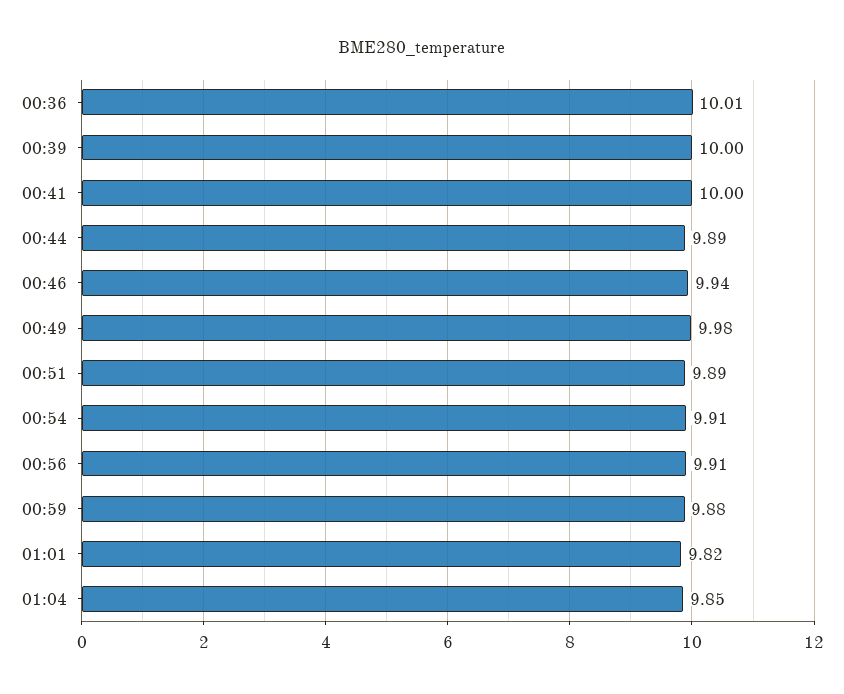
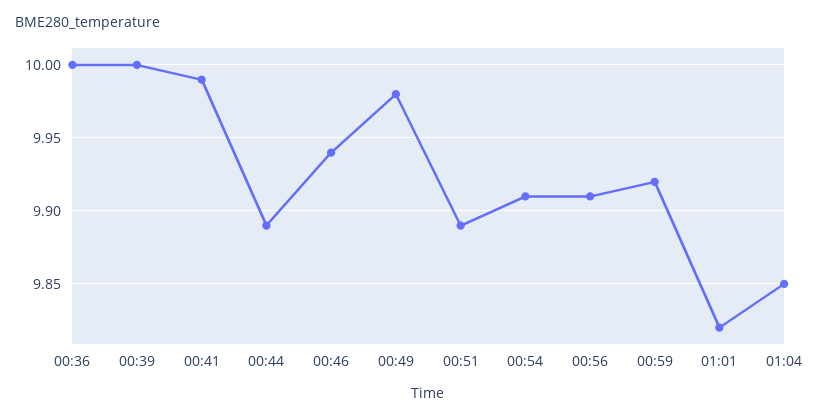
00:36: 10.01 -> 10
00:41: 10 -> 9.99
00:59: 9.88 -> 9.92

